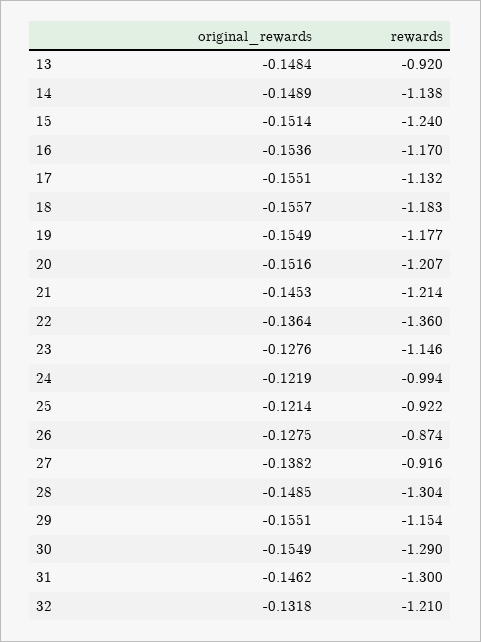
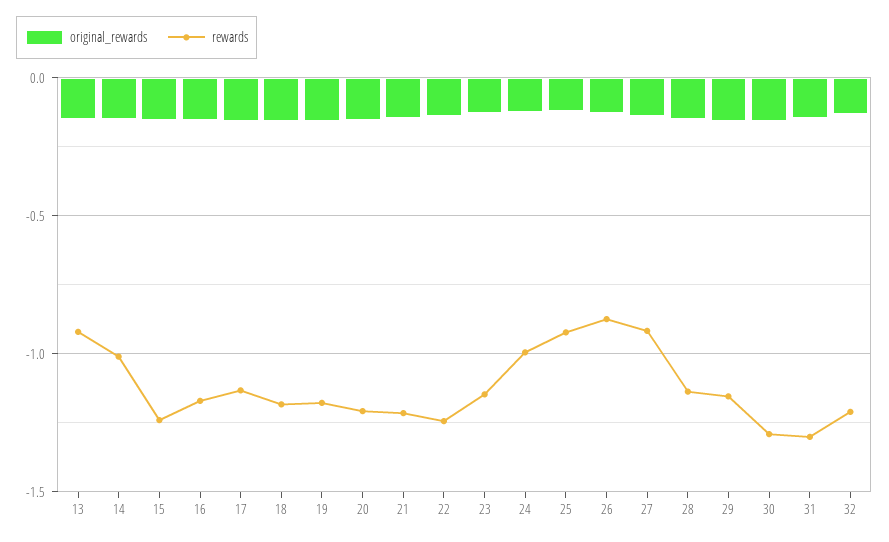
rewards, 14: -1.138 -> -1
rewards, 22: -1.36 -> -1.25
rewards, 28: -1.304 -> -1.15

